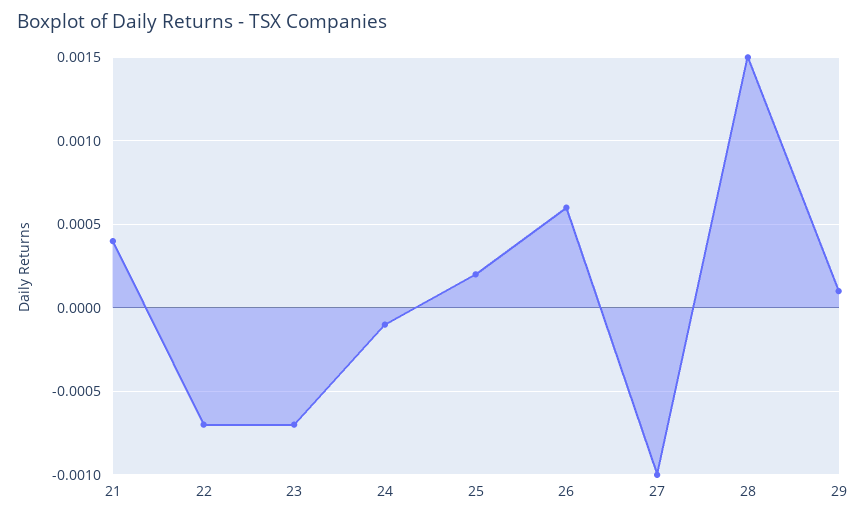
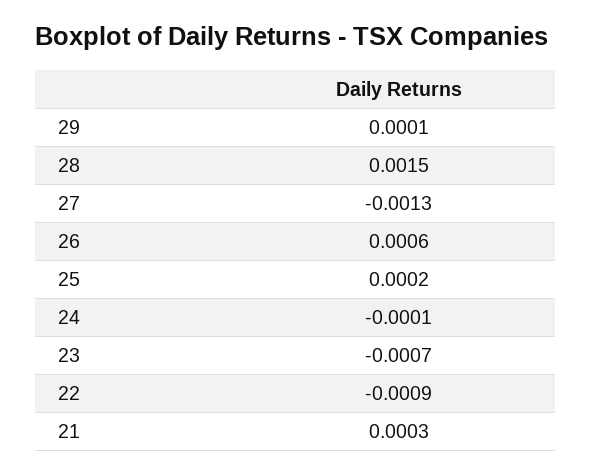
21: 0.0004 -> 0.0003
22: -0.0007 -> -0.0009
27: -0.001 -> -0.0013

